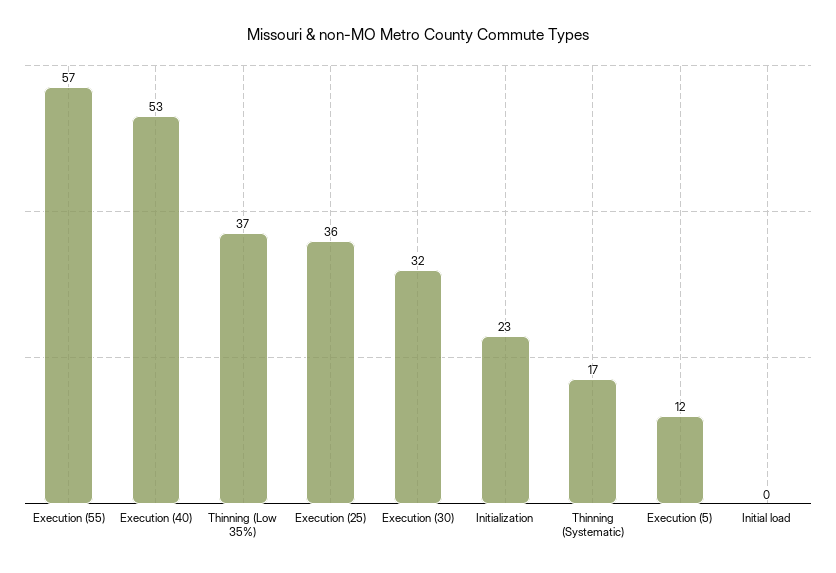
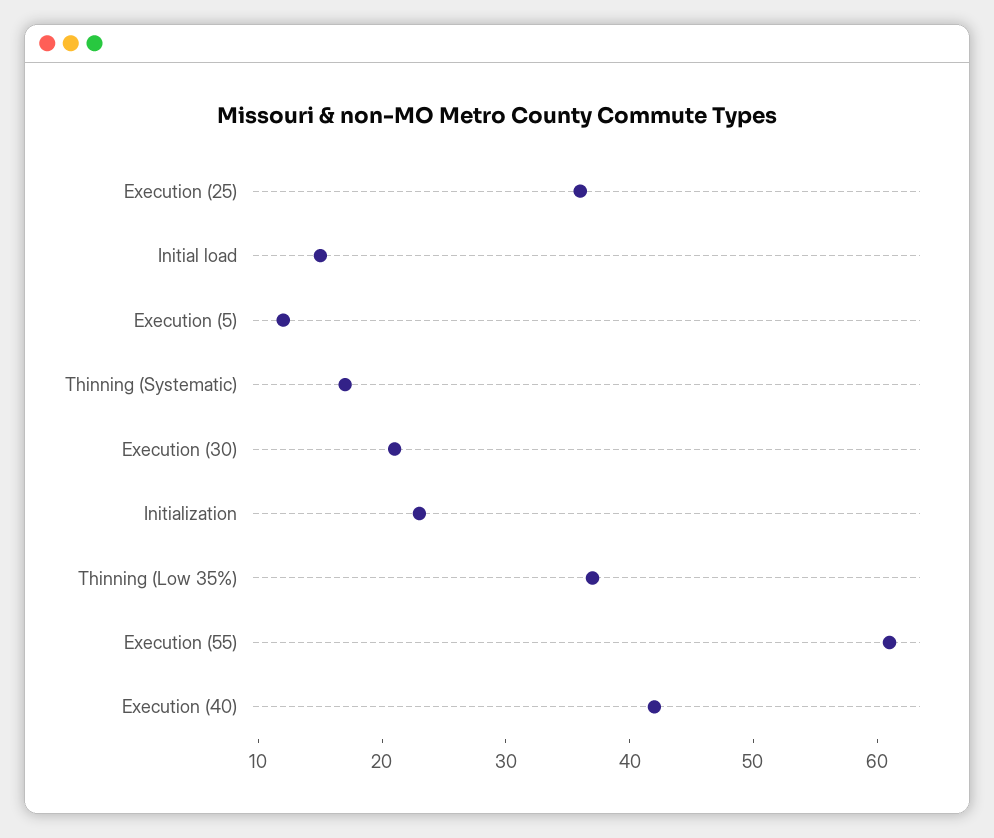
Execution (55): 57 -> 61
Execution (40): 53 -> 42
Execution (30): 32 -> 21
Initial load: 0 -> 15

